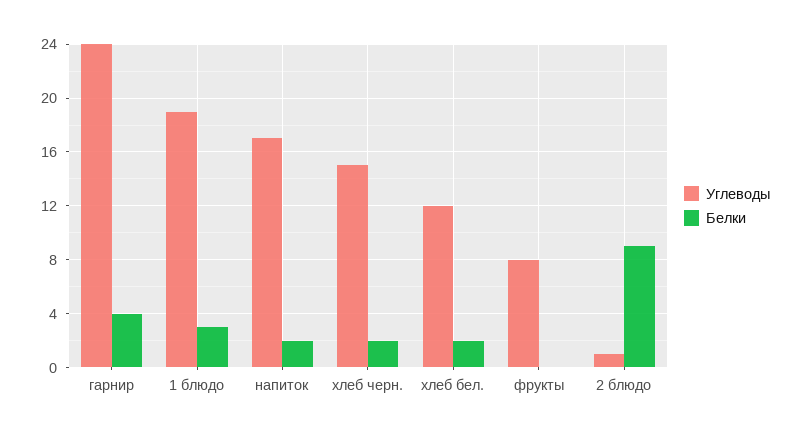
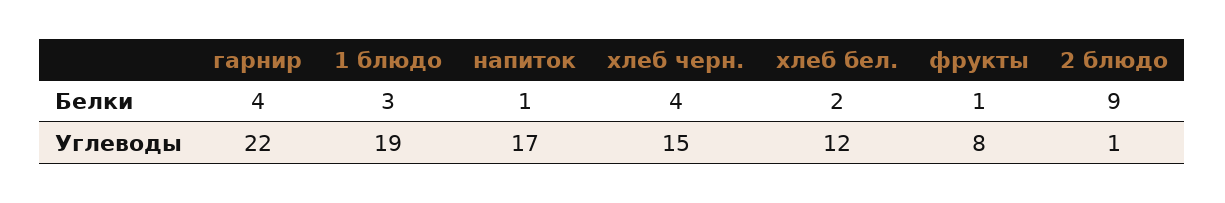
Углеводы, гарнир: 24 -> 22
Белки, напиток: 2 -> 1
Белки, хлеб черн.: 2 -> 4
Белки, фрукты: 0 -> 1

